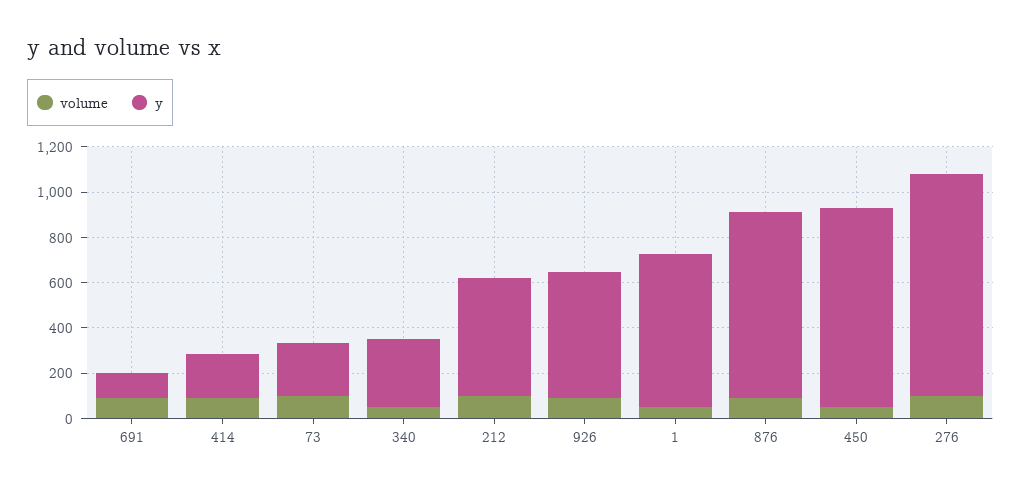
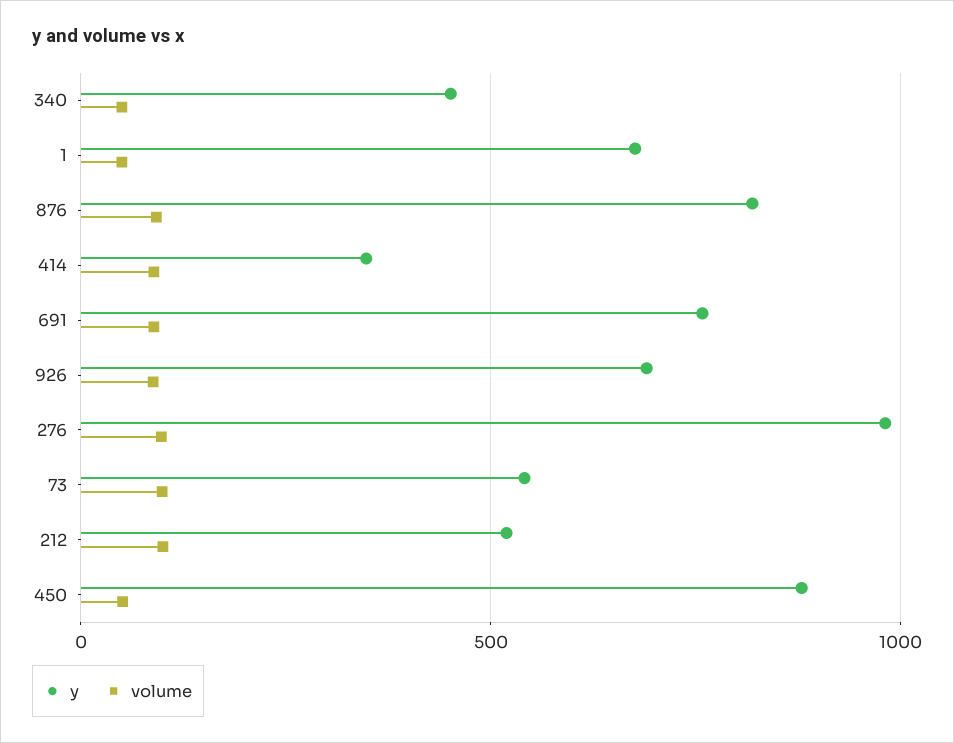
y, 691: 100 -> 750
y, 414: 200 -> 350
y, 73: 250 -> 550
y, 340: 300 -> 450
y, 926: 550 -> 700

